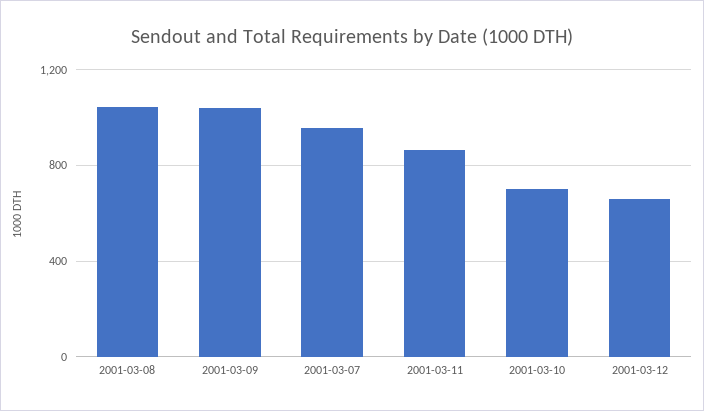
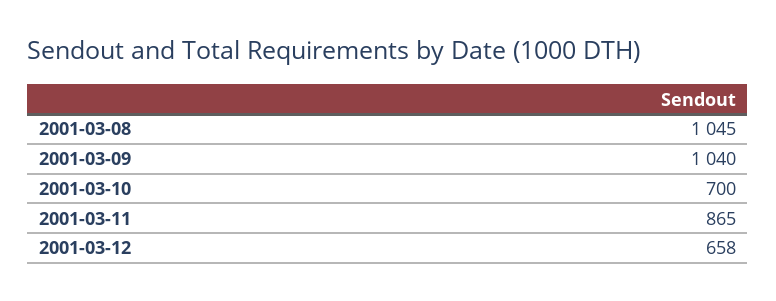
2001-03-07: 950 -> none

